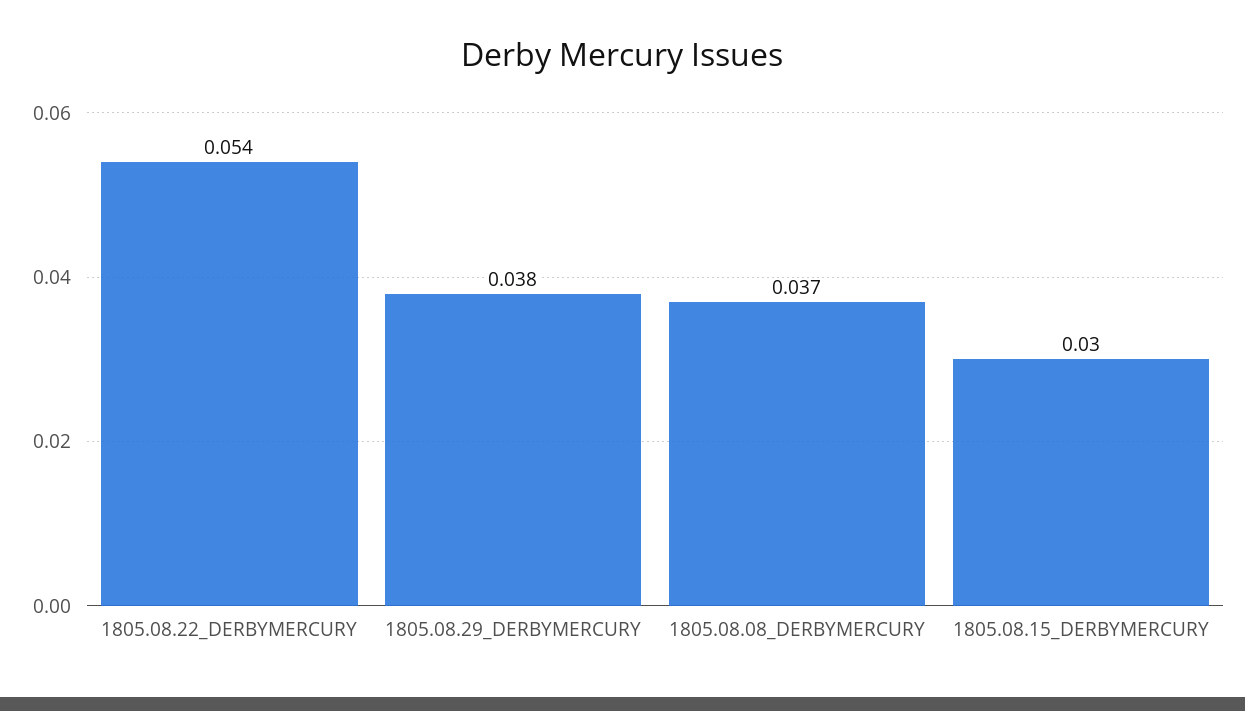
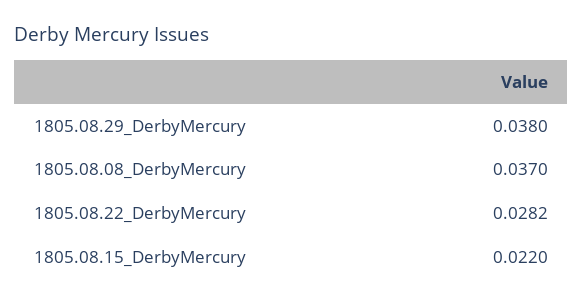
1805.08.22_DERBYMERCURY: 0.054 -> 0.0282
1805.08.15_DERBYMERCURY: 0.03 -> 0.022

